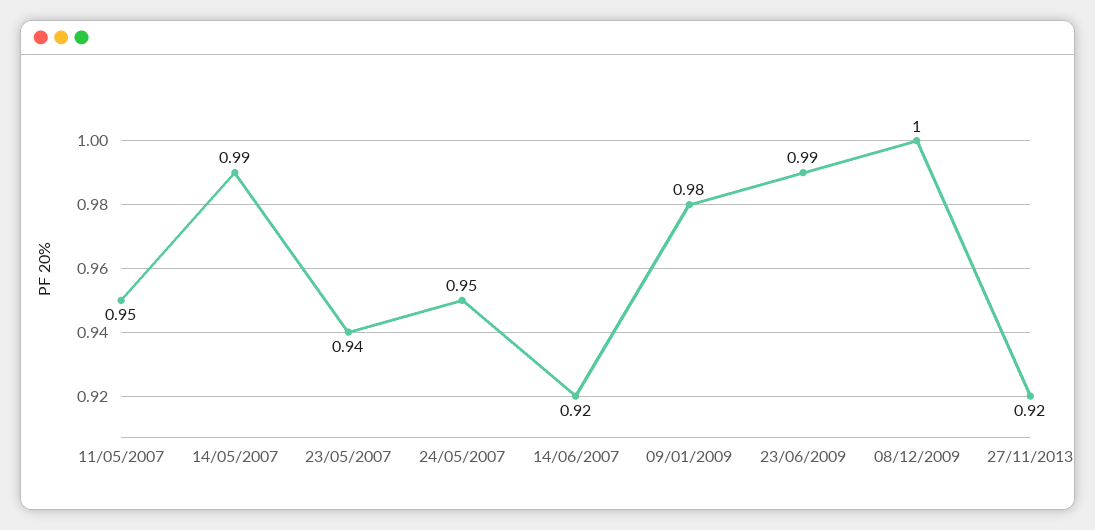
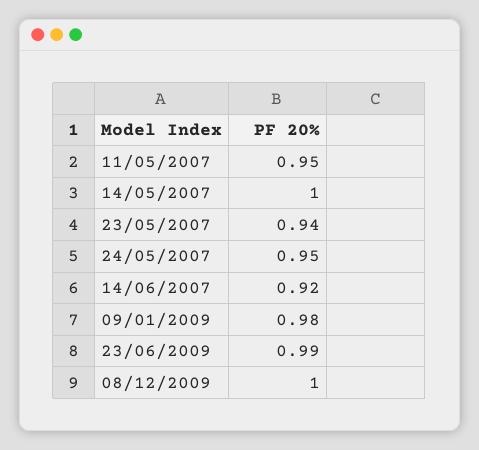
14/05/2007: 0.99 -> 1
27/11/2013: 0.92 -> none

